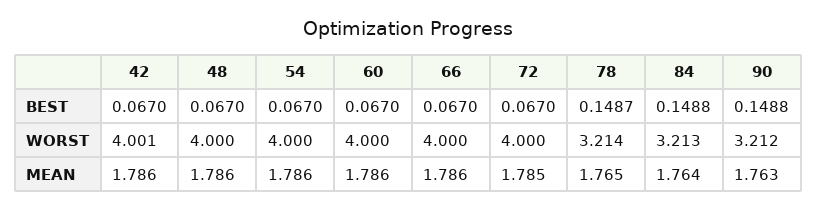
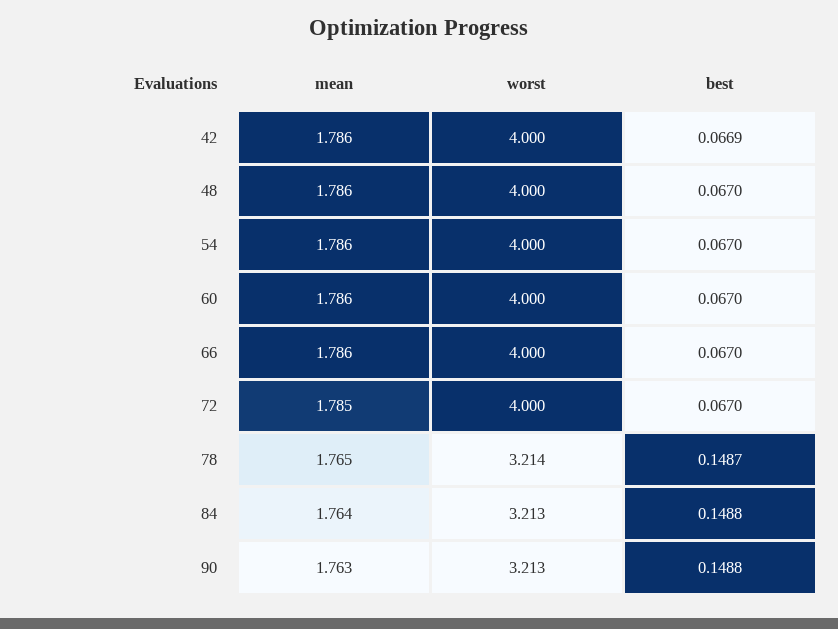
42, BEST: 0.067 -> 0.0669
42, WORST: 4.001 -> 4
90, WORST: 3.212 -> 3.213

